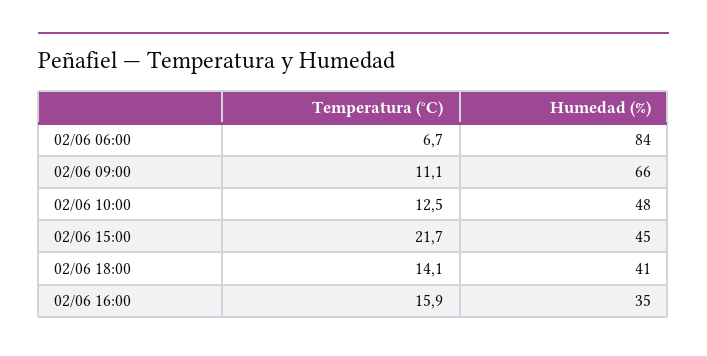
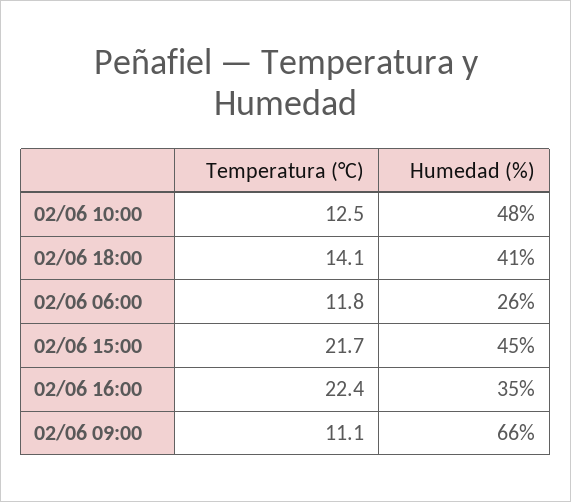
Temperatura (°C), 02/06 06:00: 6.7 -> 11.8
Humedad (%), 02/06 06:00: 84 -> 26
Temperatura (°C), 02/06 16:00: 15.9 -> 22.4

